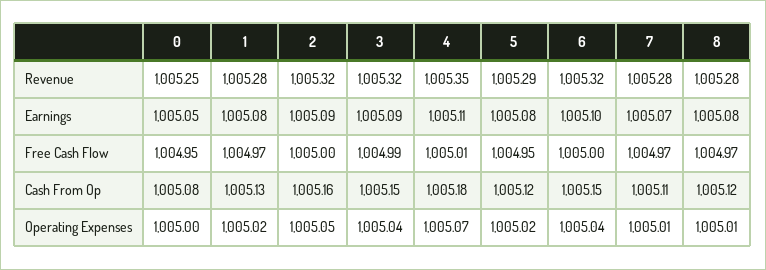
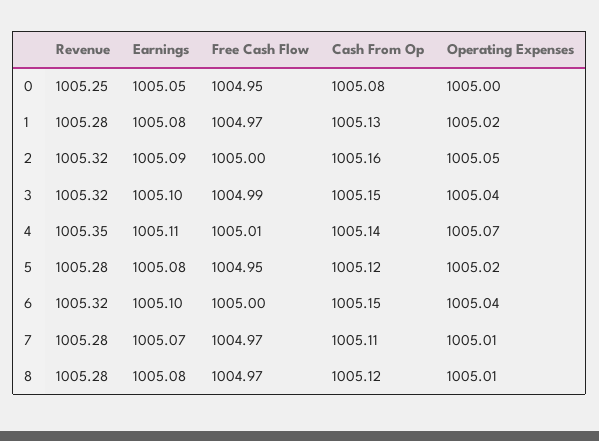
5, Revenue: 1005.29 -> 1005.28
3, Earnings: 1005.09 -> 1005.1
4, Cash From Op: 1005.18 -> 1005.14

